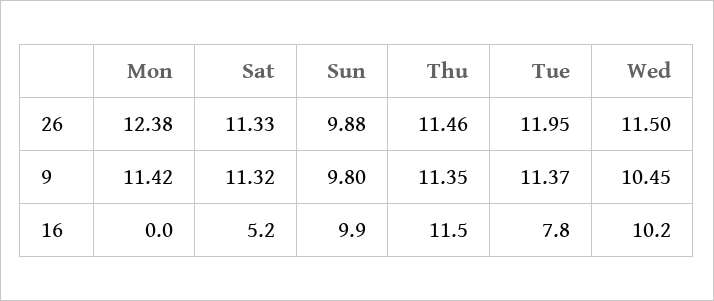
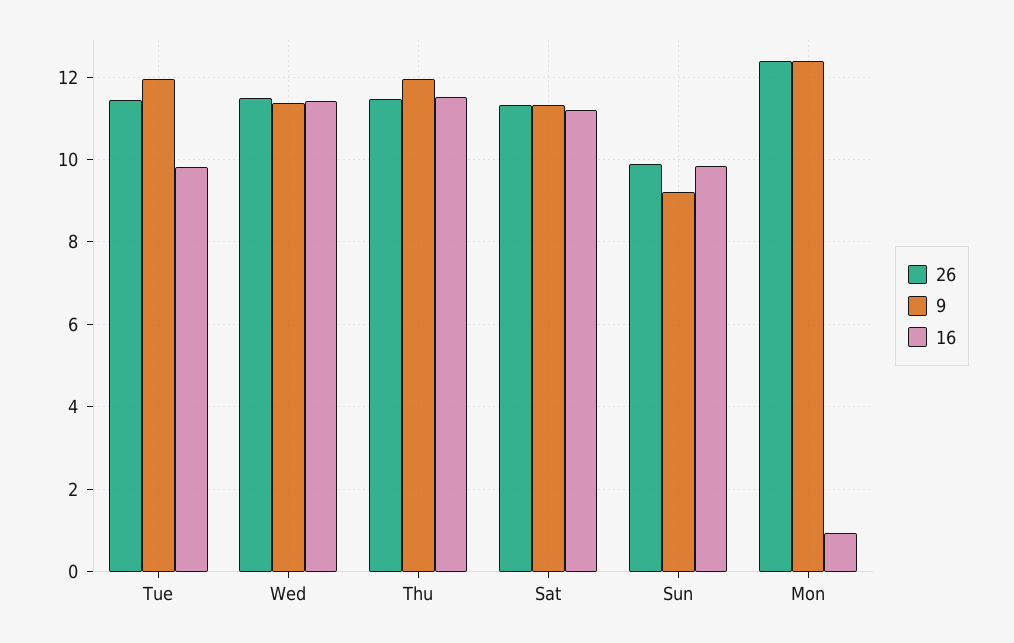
26, Tue: 11.95 -> 11.4
9, Mon: 11.42 -> 12.4
9, Sun: 9.8 -> 9.2
9, Thu: 11.35 -> 12
9, Tue: 11.37 -> 12
9, Wed: 10.45 -> 11.4
16, Mon: 0 -> 1
16, Sat: 5.2 -> 11.2
16, Tue: 7.8 -> 9.8
16, Wed: 10.2 -> 11.4

